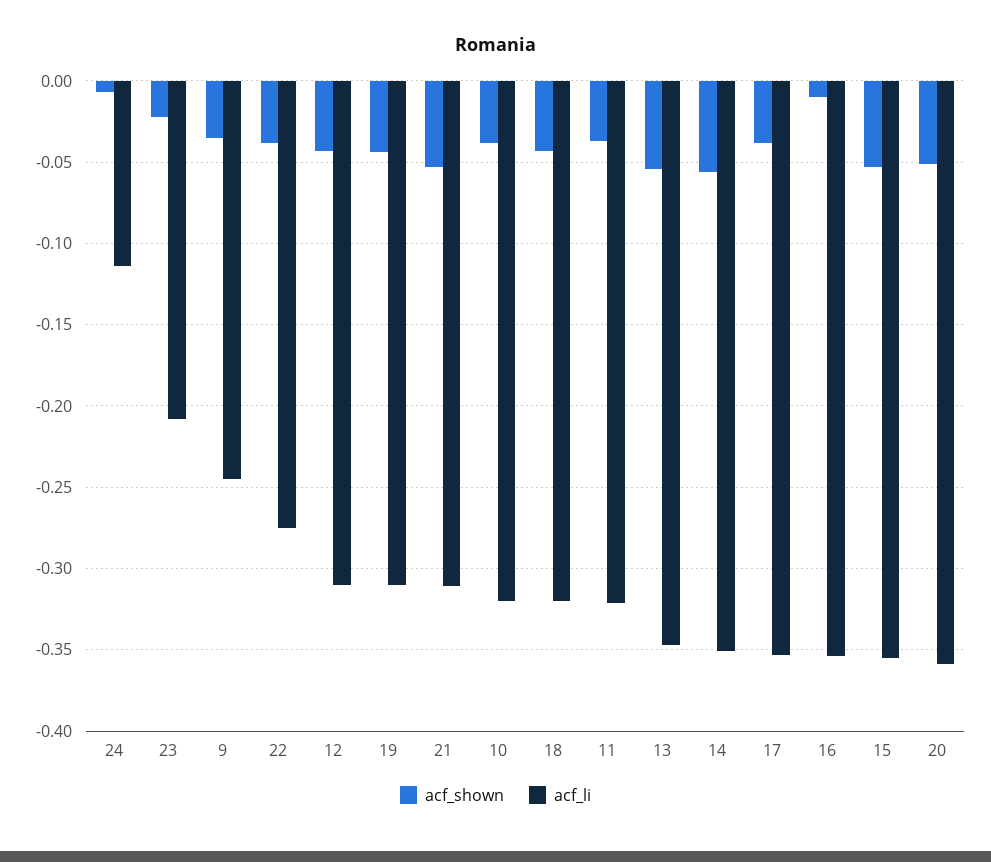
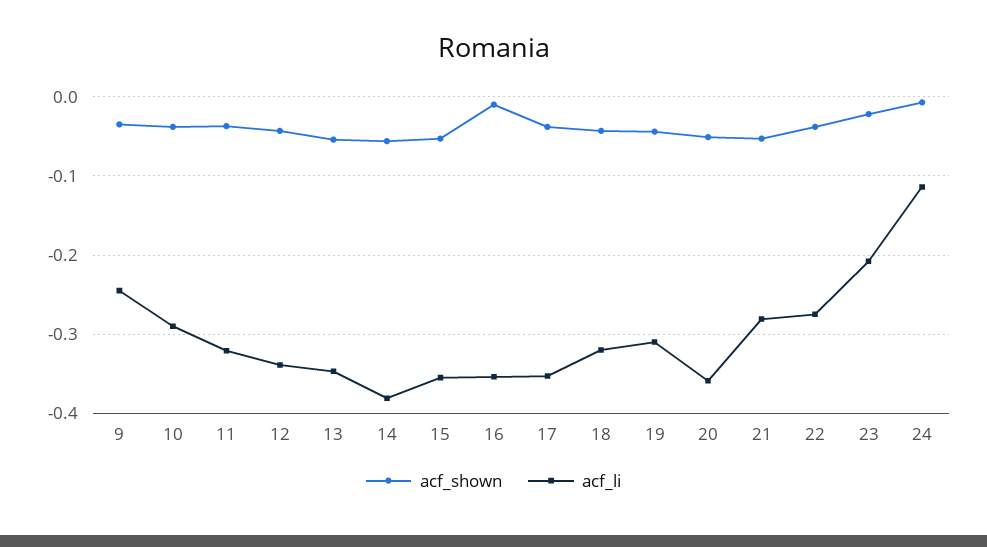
acf_li, 12: -0.31 -> -0.34
acf_li, 21: -0.31 -> -0.28
acf_li, 10: -0.32 -> -0.29
acf_li, 14: -0.35 -> -0.38

